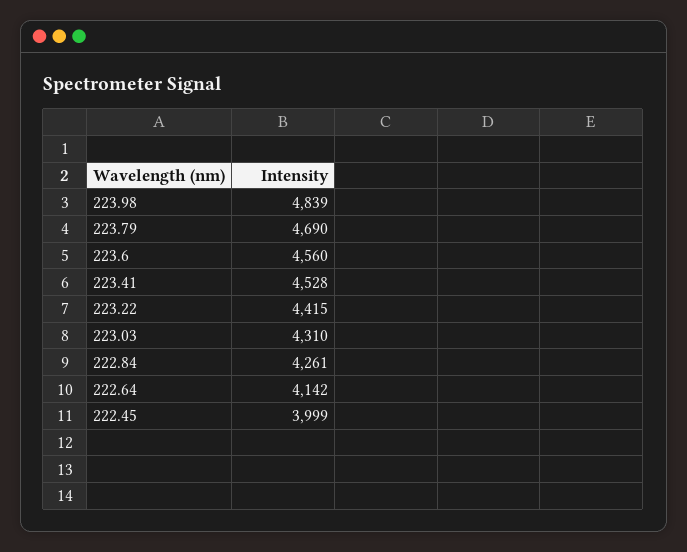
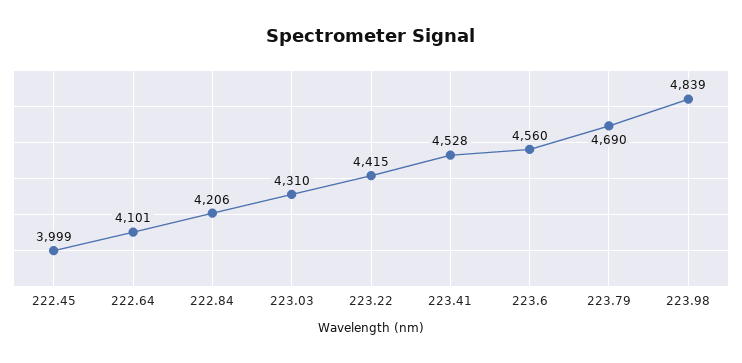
222.84: 4261 -> 4206
222.64: 4142 -> 4101

